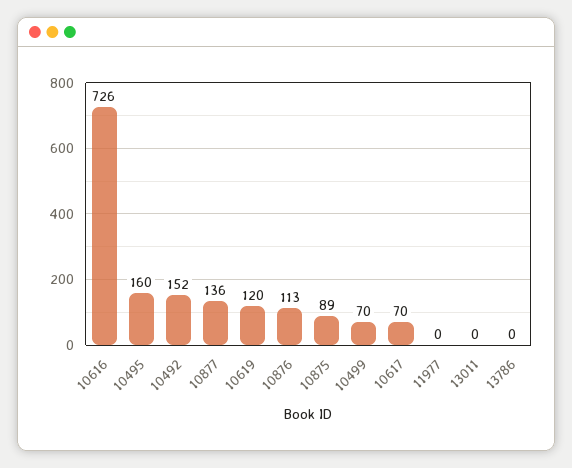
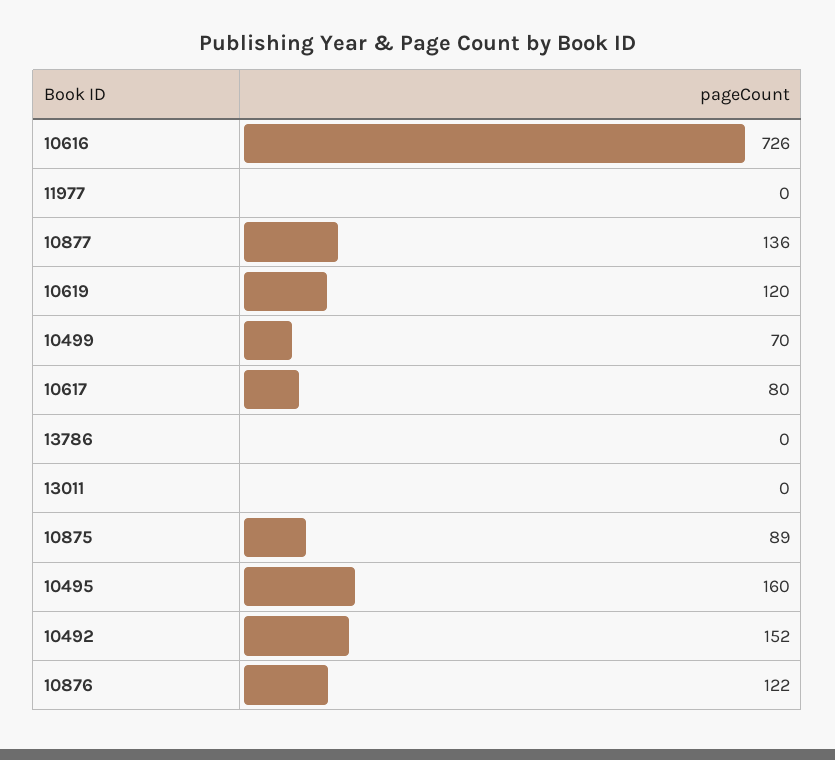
10876: 113 -> 122
10617: 70 -> 80

